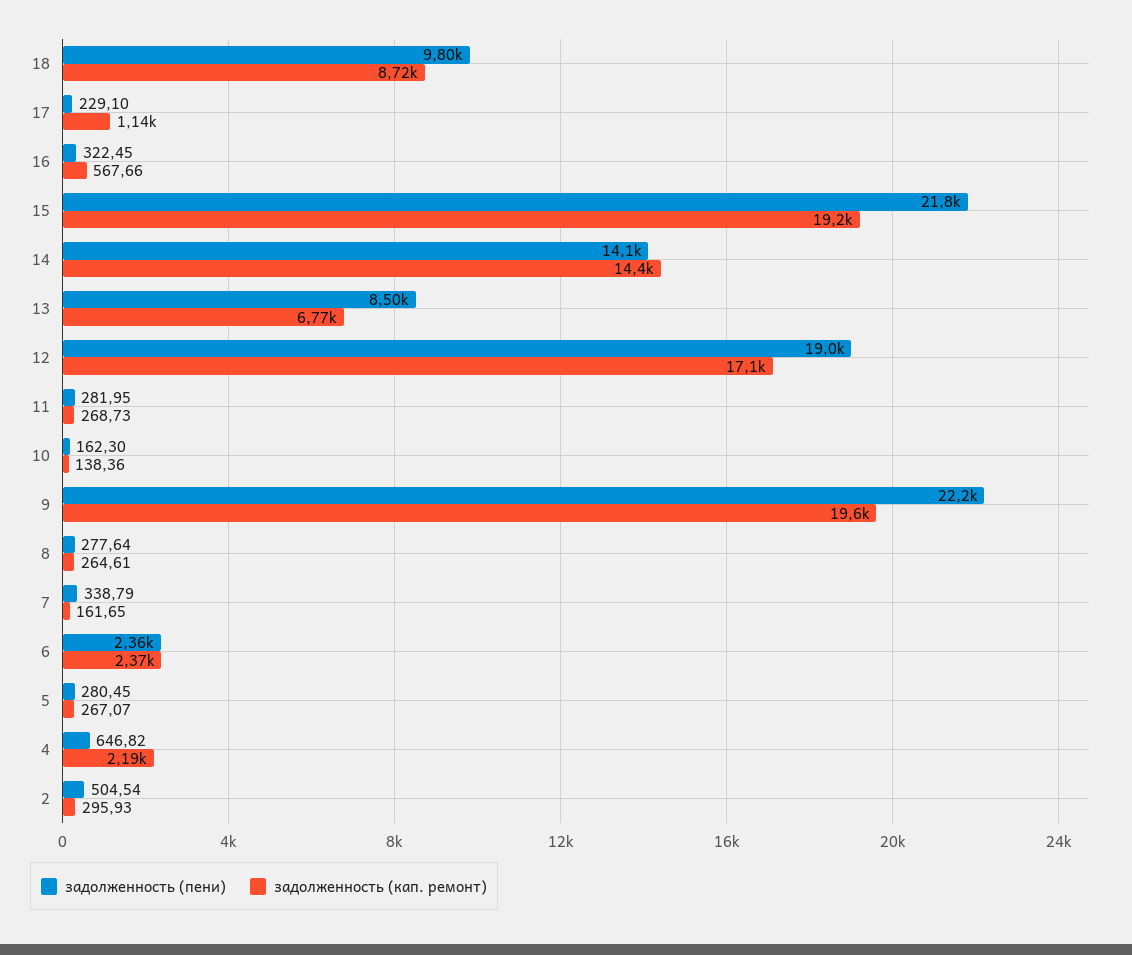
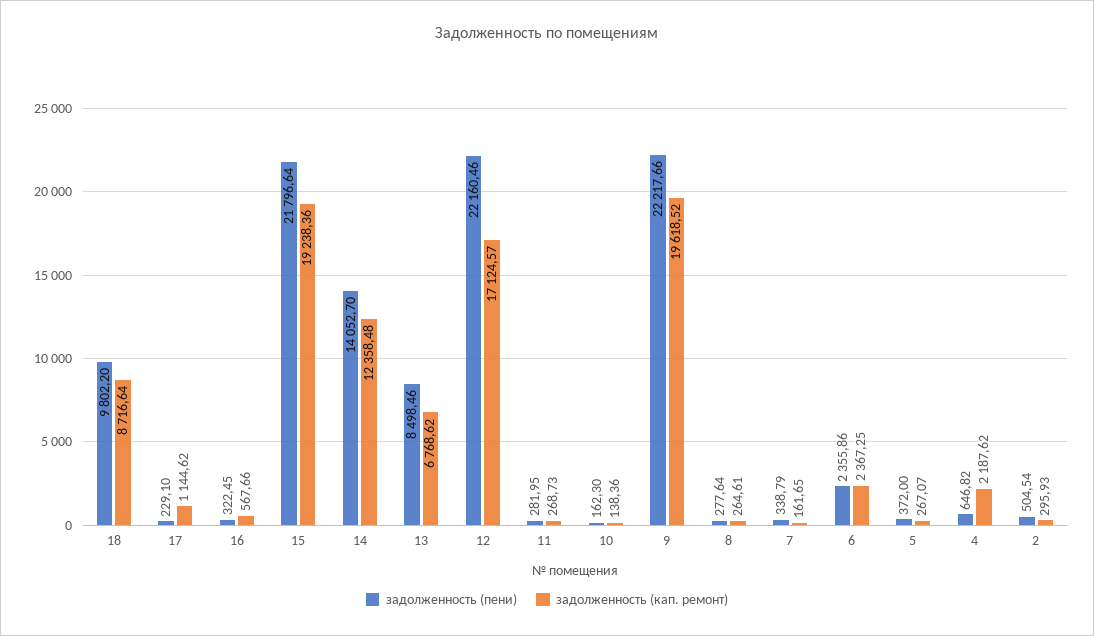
задолженность (кап. ремонт), 14: 14400 -> 12358.48
задолженность (пени), 12: 19000 -> 22160.46
задолженность (пени), 5: 280.45 -> 372

